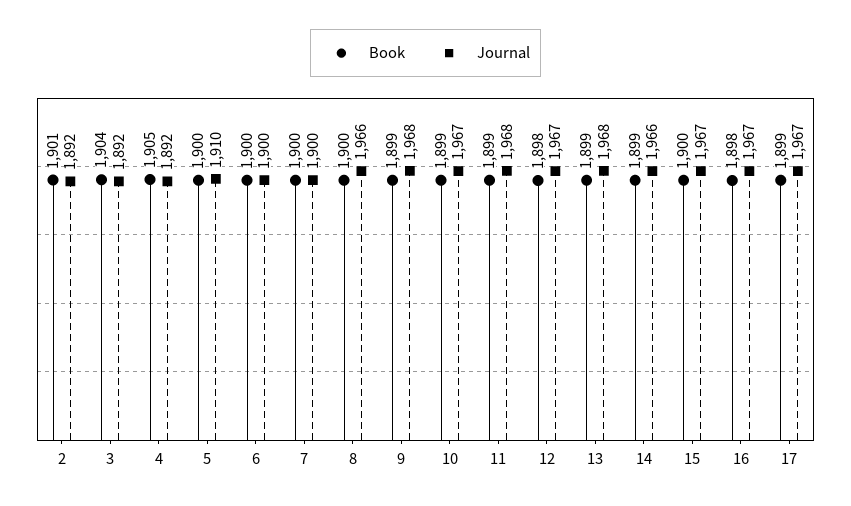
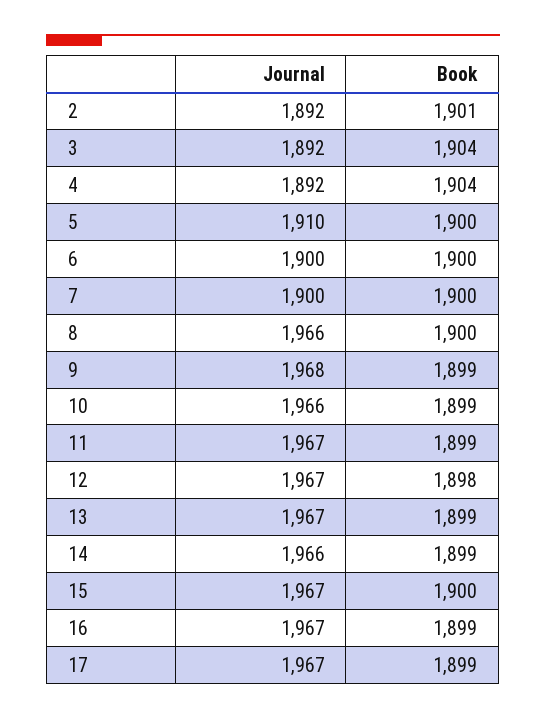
Book, 4: 1905 -> 1904
Journal, 10: 1967 -> 1966
Journal, 11: 1968 -> 1967
Journal, 13: 1968 -> 1967
Book, 16: 1898 -> 1899

